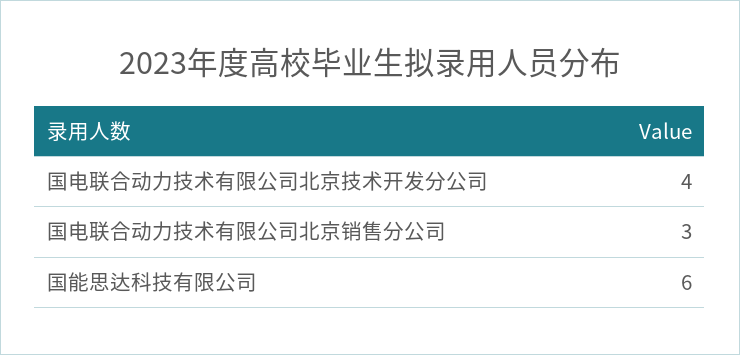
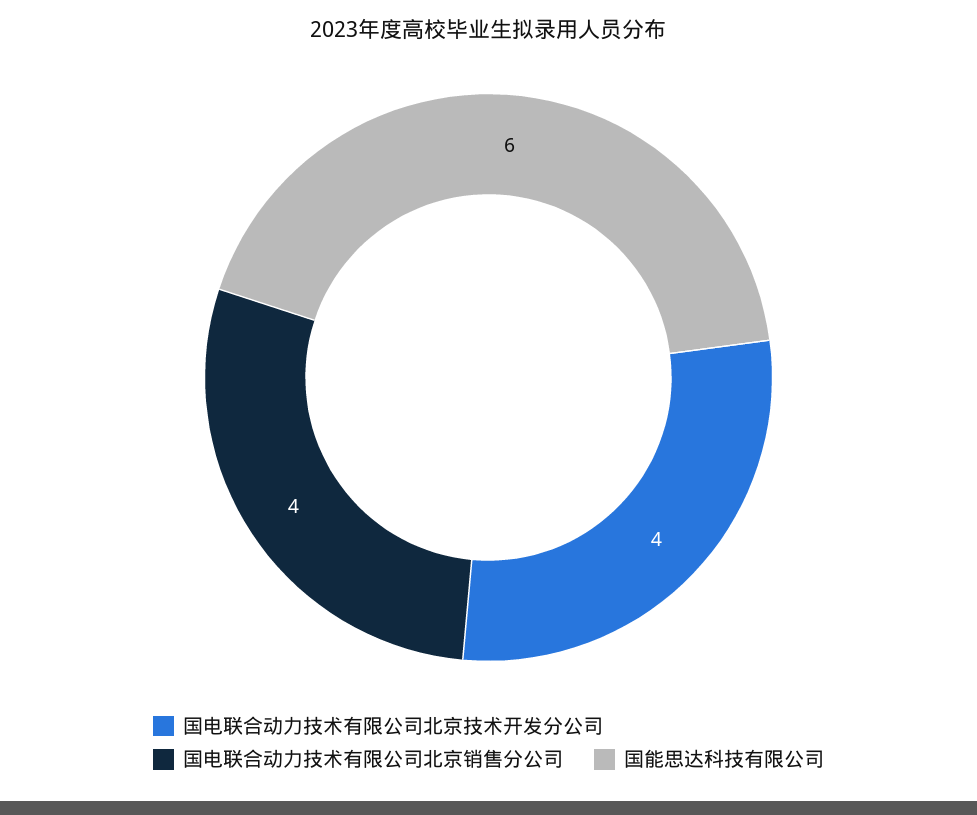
国电联合动力技术有限公司北京销售分公司: 3 -> 4

